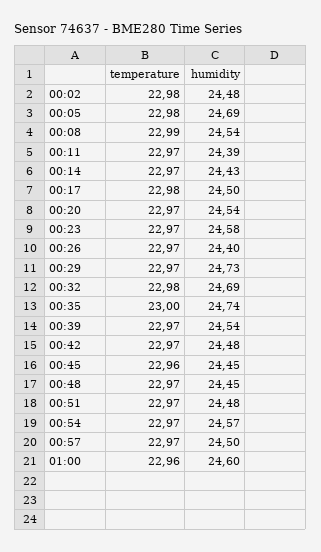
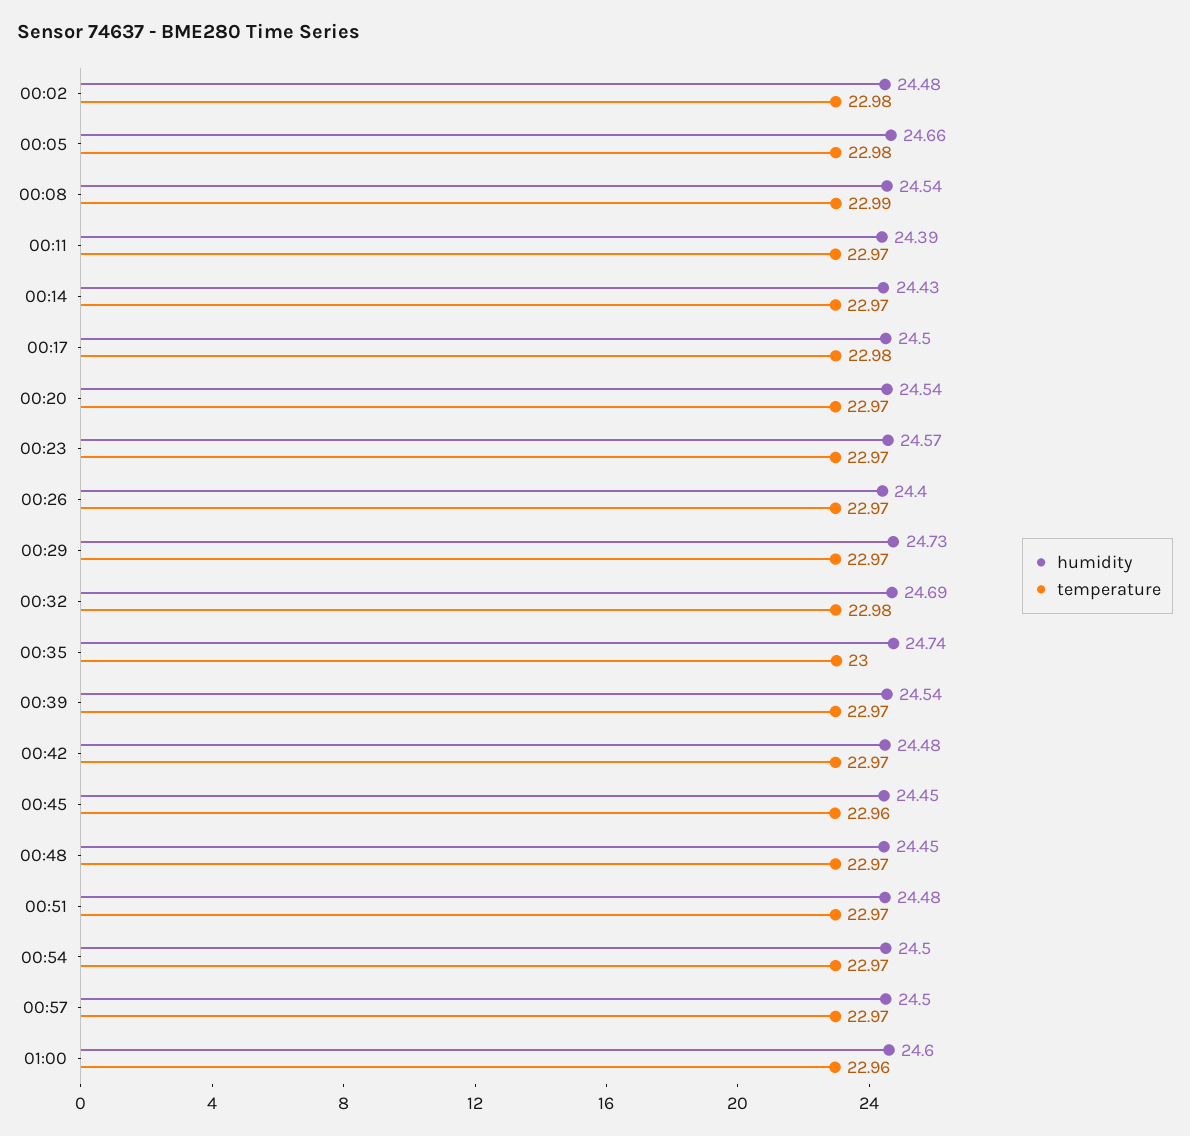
humidity, 00:05: 24.69 -> 24.66
humidity, 00:23: 24.58 -> 24.57
humidity, 00:54: 24.57 -> 24.5

